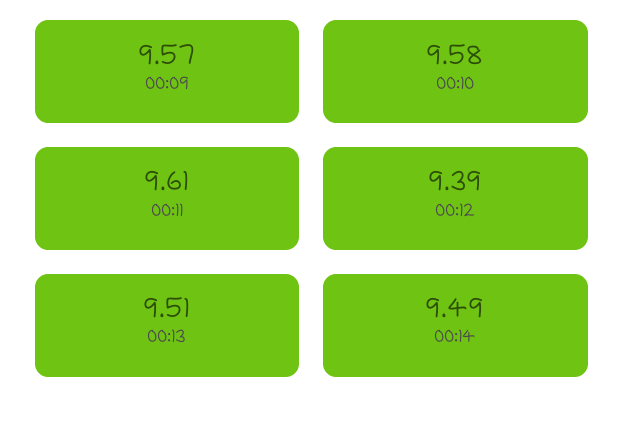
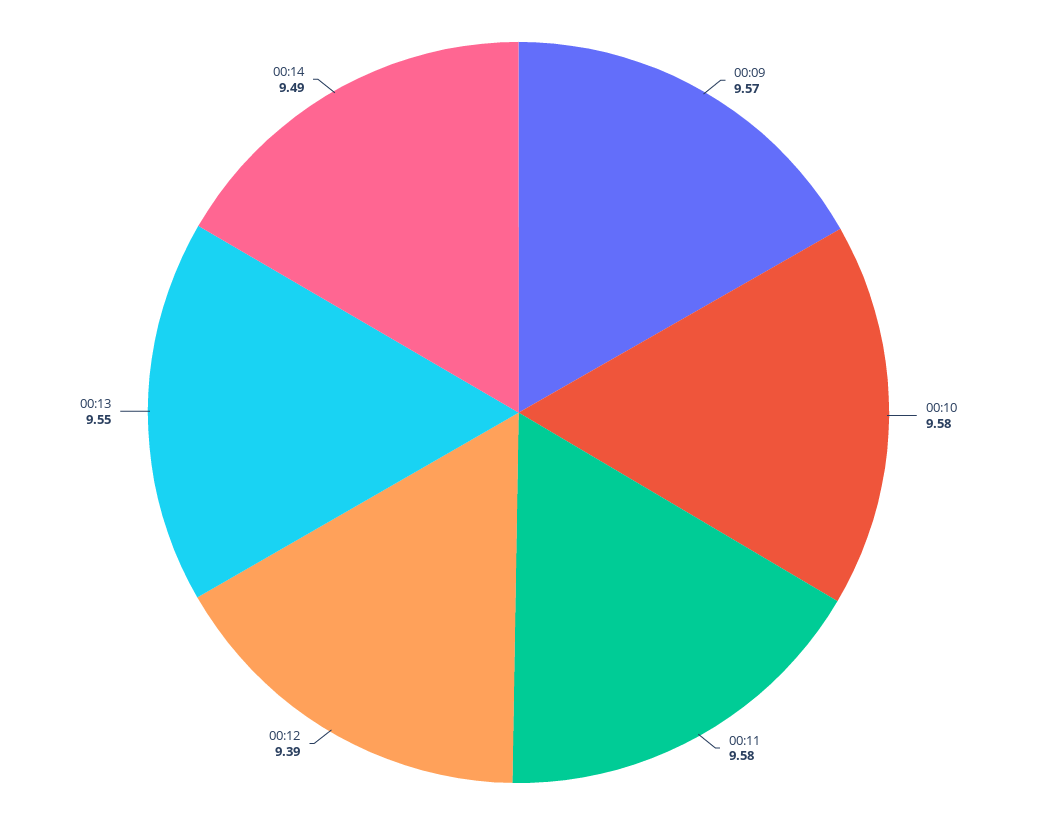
00:11: 9.61 -> 9.58
00:13: 9.51 -> 9.55

